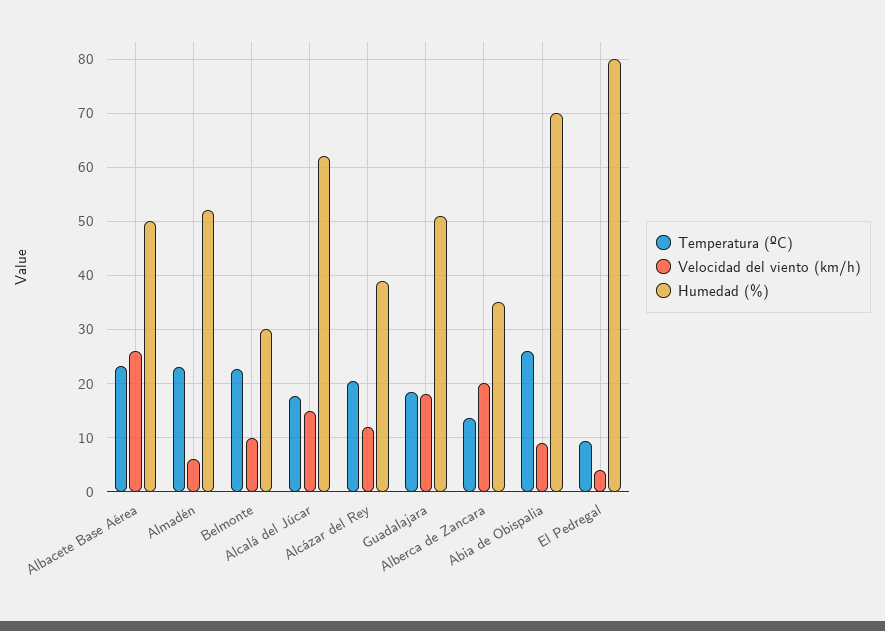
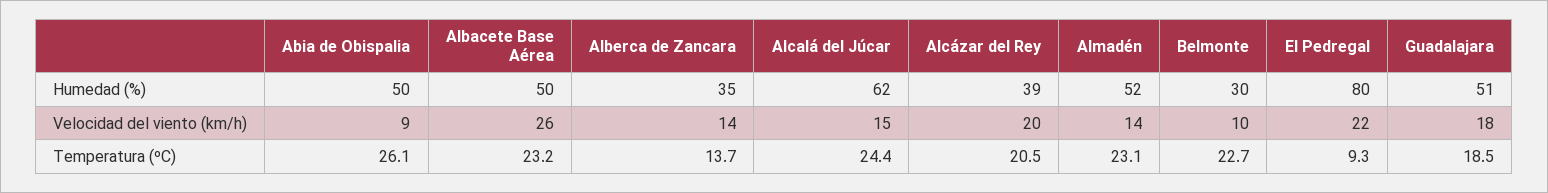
Velocidad del viento (km/h), Almadén: 6 -> 14
Temperatura (ºC), Alcalá del Júcar: 18 -> 24.4
Velocidad del viento (km/h), Alcázar del Rey: 12 -> 20
Velocidad del viento (km/h), Alberca de Zancara: 20 -> 14
Humedad (%), Abia de Obispalia: 70 -> 50
Velocidad del viento (km/h), El Pedregal: 4 -> 22

